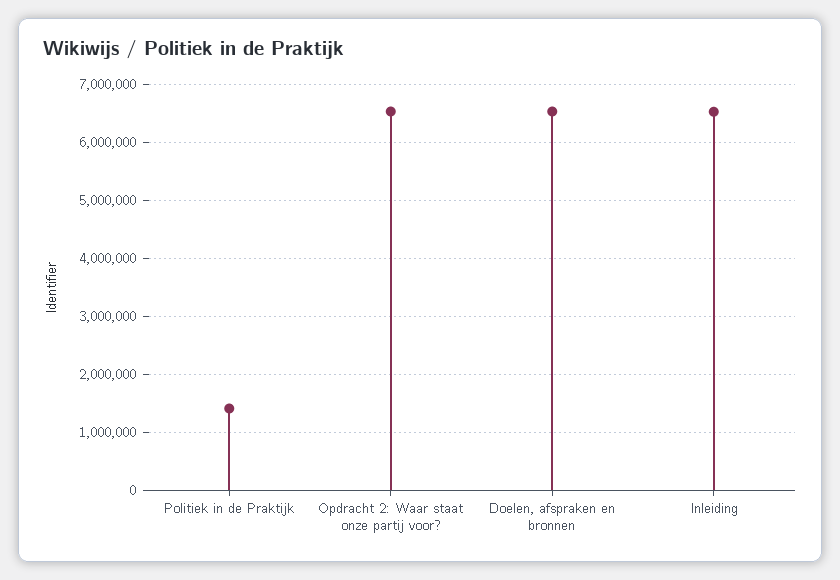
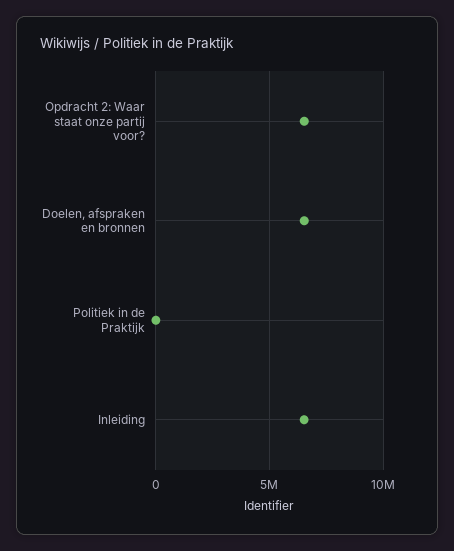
Politiek in de Praktijk: 1400000 -> 0

